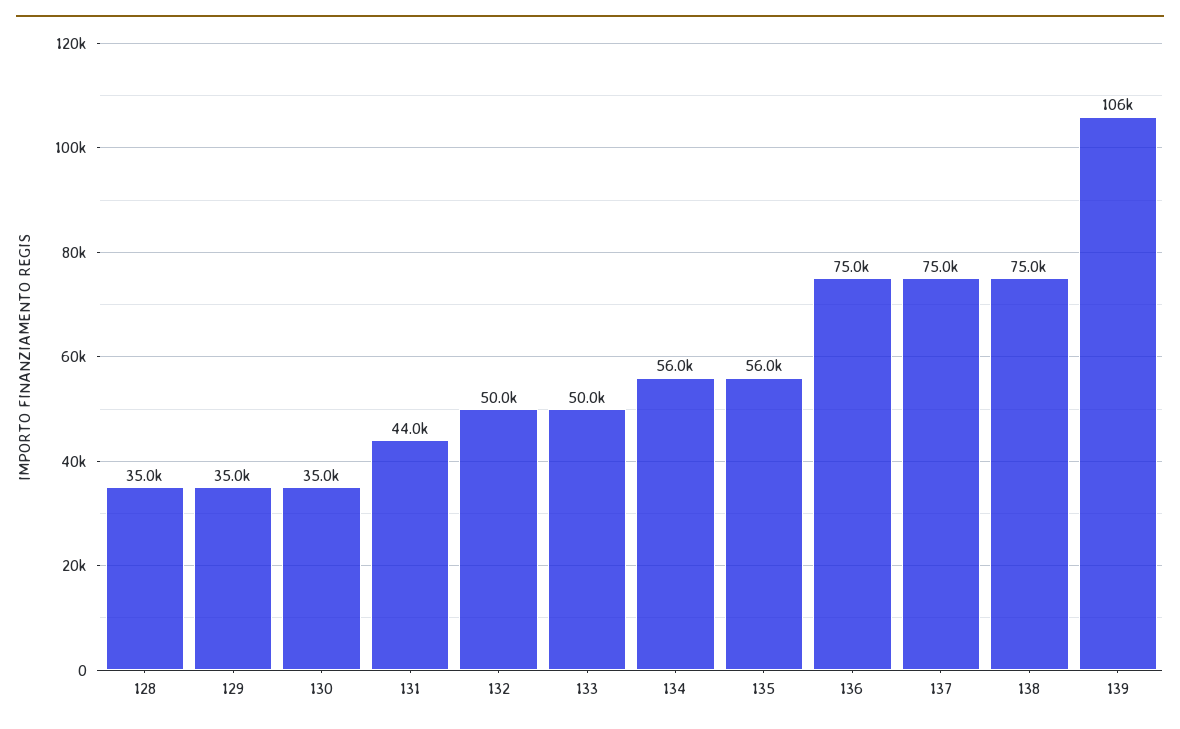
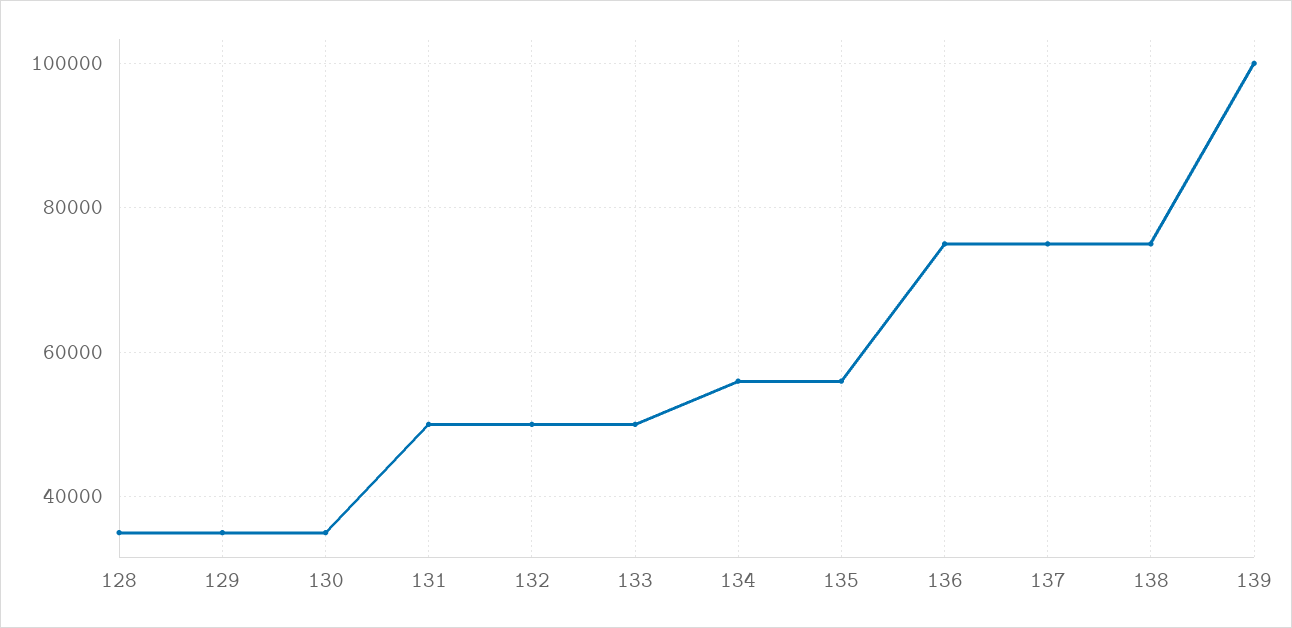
131: 44000 -> 50000
139: 106000 -> 100000

